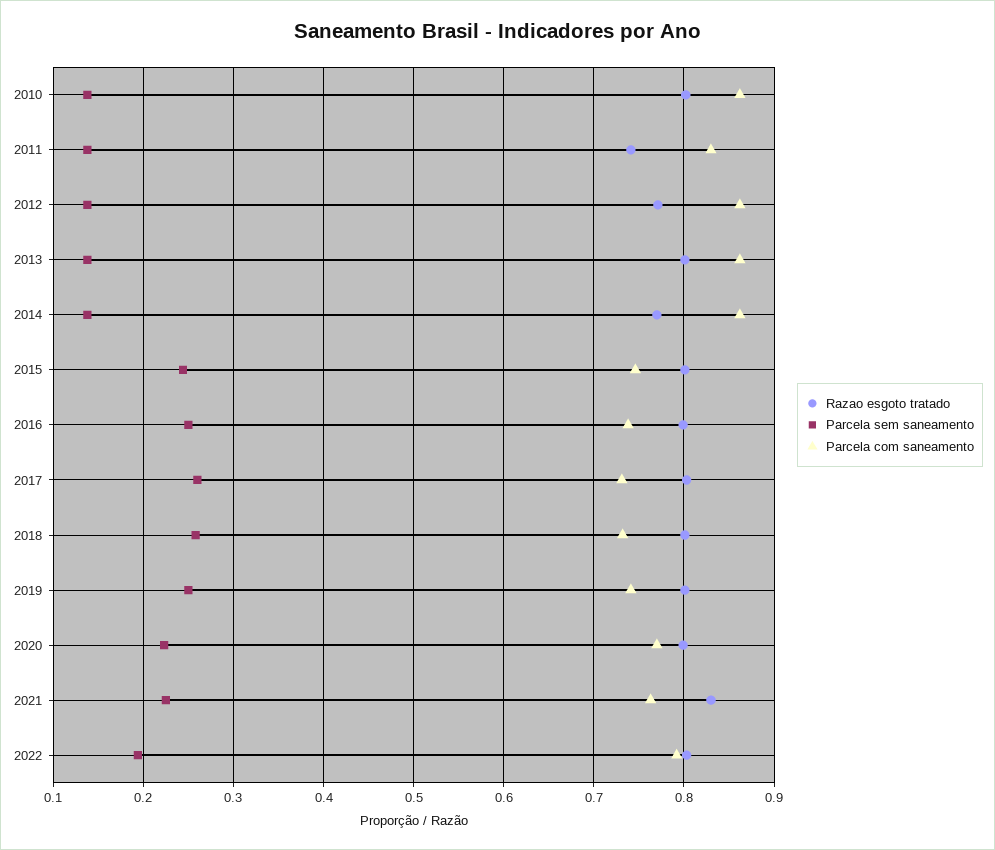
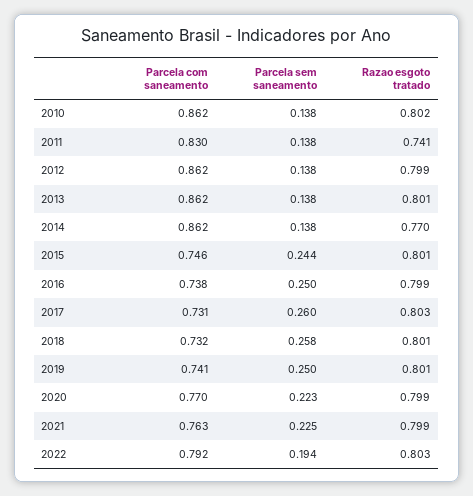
Razao esgoto tratado, 2012: 0.77 -> 0.799
Razao esgoto tratado, 2021: 0.83 -> 0.799

